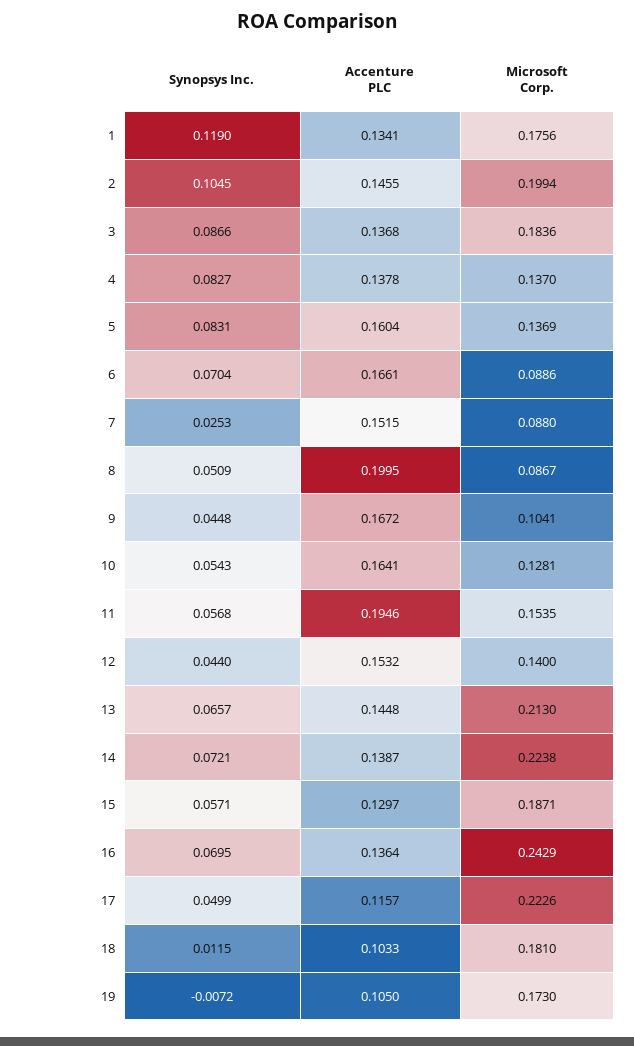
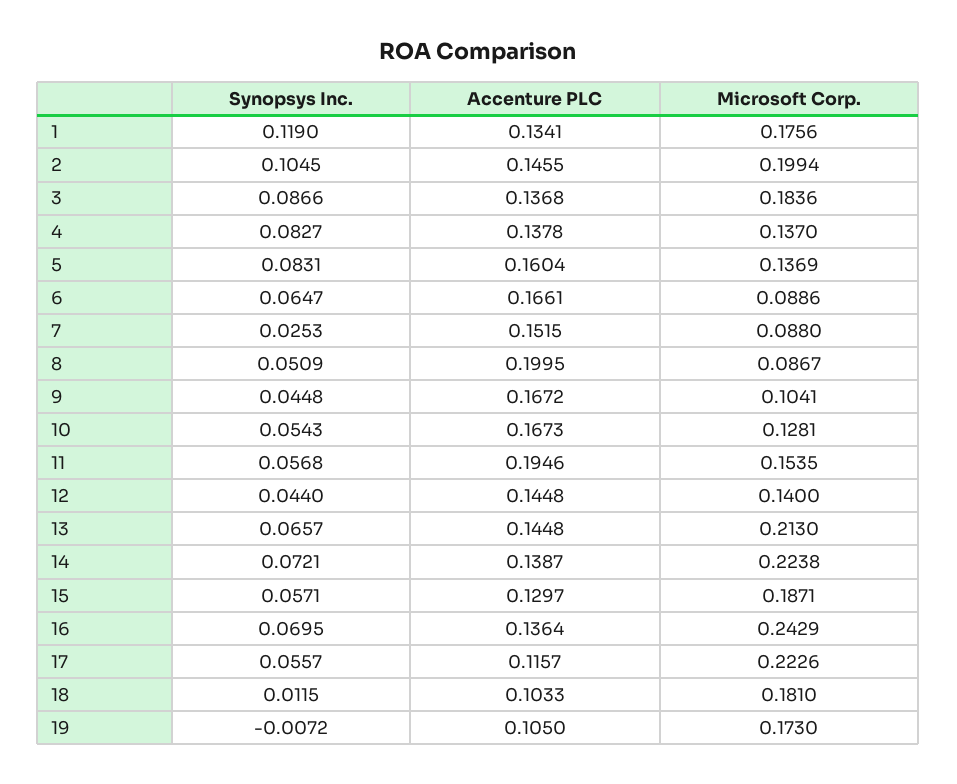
Synopsys Inc., 6: 0.0704 -> 0.0647
Accenture PLC, 10: 0.1641 -> 0.1673
Accenture PLC, 12: 0.1532 -> 0.1448
Synopsys Inc., 17: 0.0499 -> 0.0557

